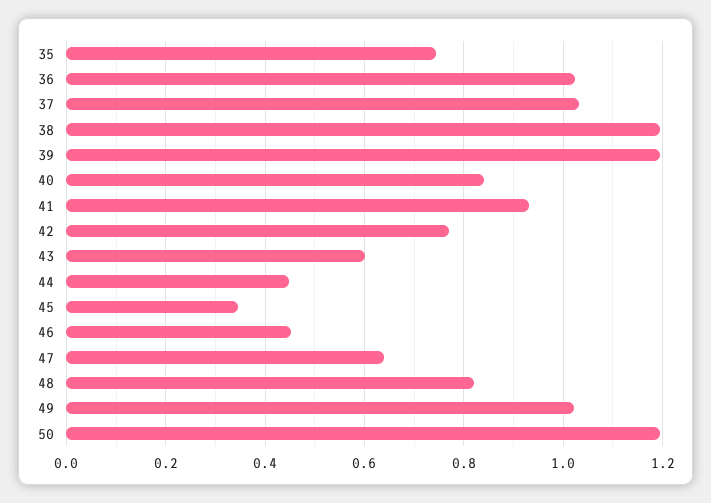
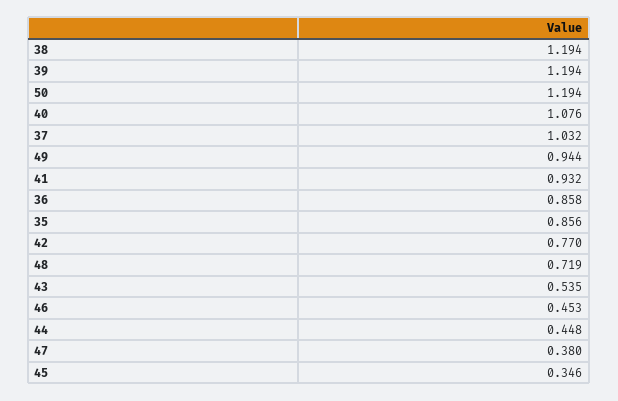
35: 0.74 -> 0.856
36: 1.02 -> 0.858
40: 0.84 -> 1.076
43: 0.6 -> 0.535
47: 0.64 -> 0.38
48: 0.82 -> 0.719
49: 1.02 -> 0.944

